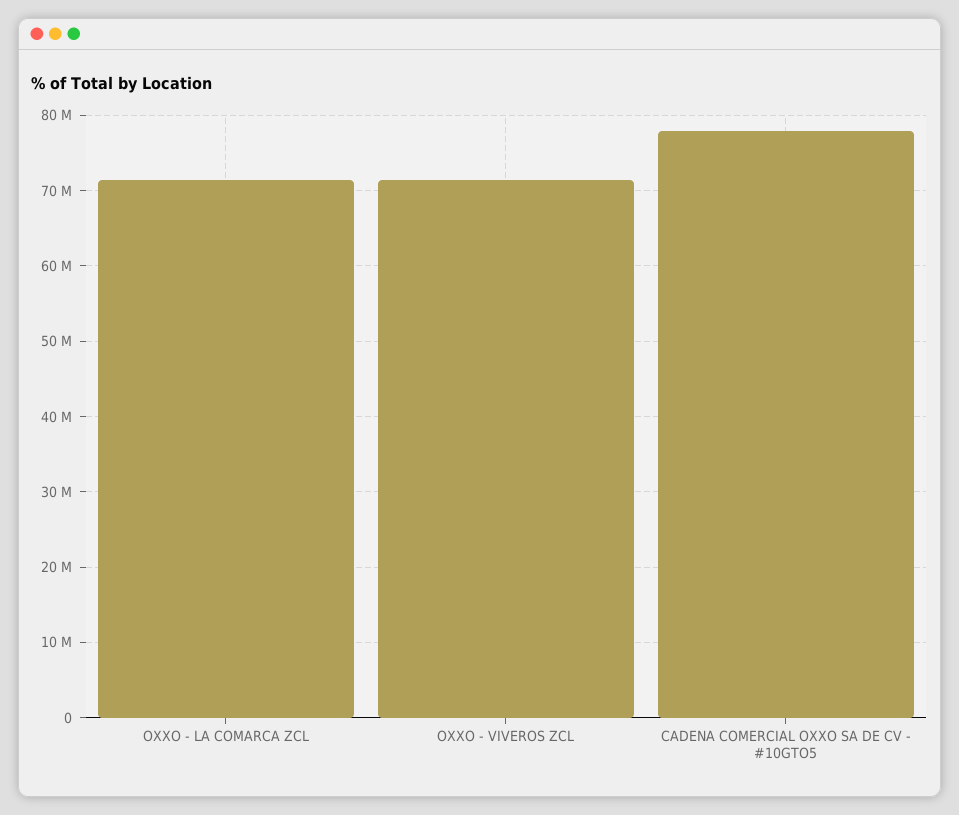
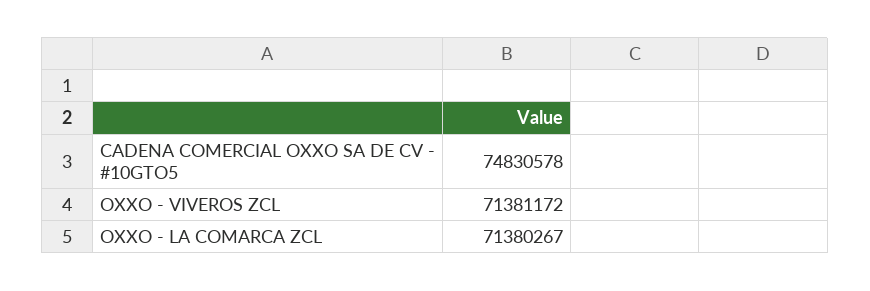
CADENA COMERCIAL OXXO SA DE CV - #10GTO5: 78000000 -> 74830578

